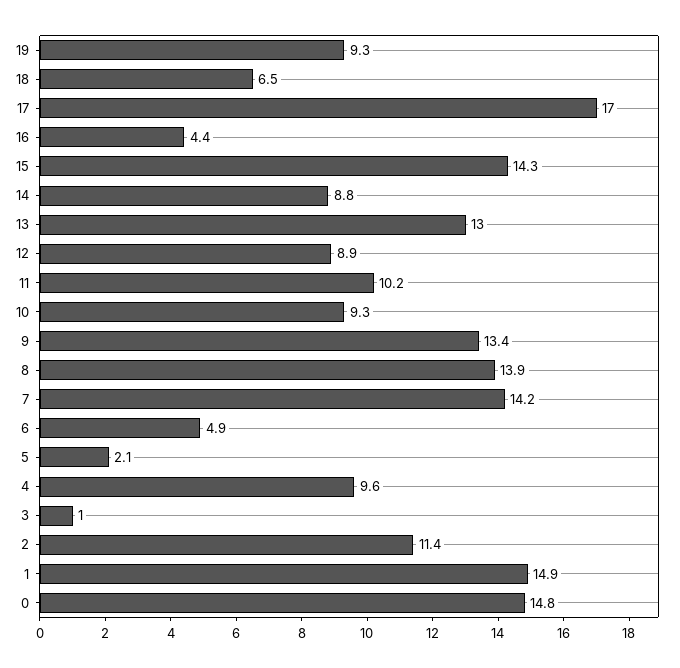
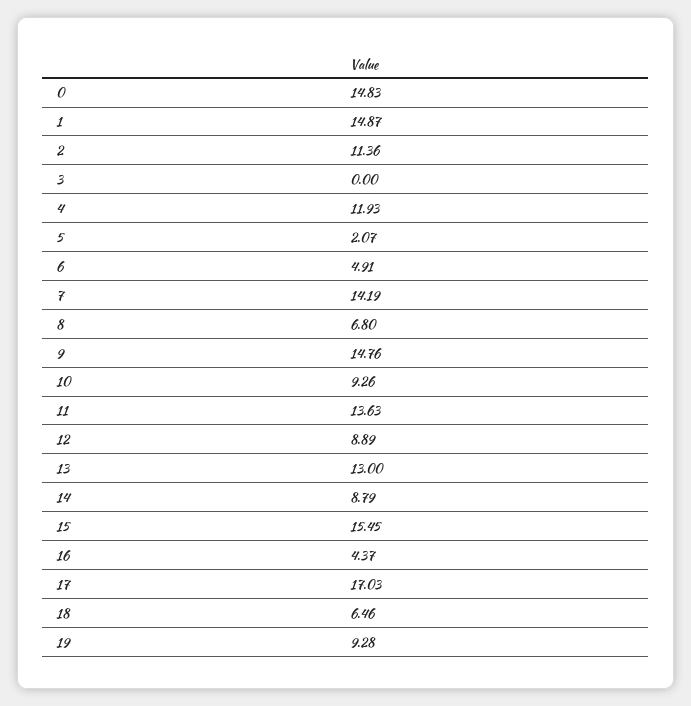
15: 14.3 -> 15.45
11: 10.2 -> 13.63
9: 13.4 -> 14.76
8: 13.9 -> 6.8
4: 9.6 -> 11.93
3: 1 -> 0

